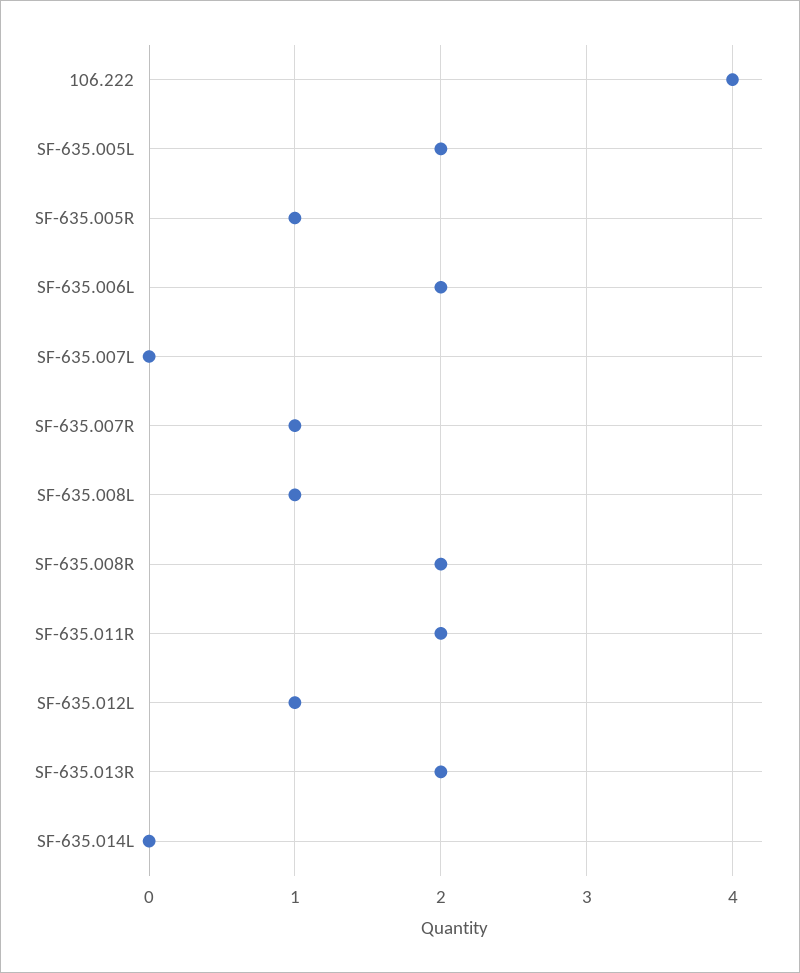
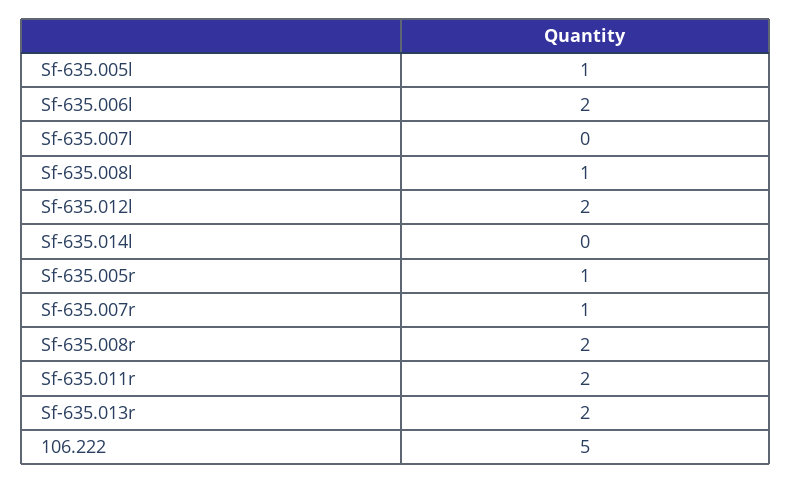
106.222: 4 -> 5
SF-635.005L: 2 -> 1
SF-635.012L: 1 -> 2

